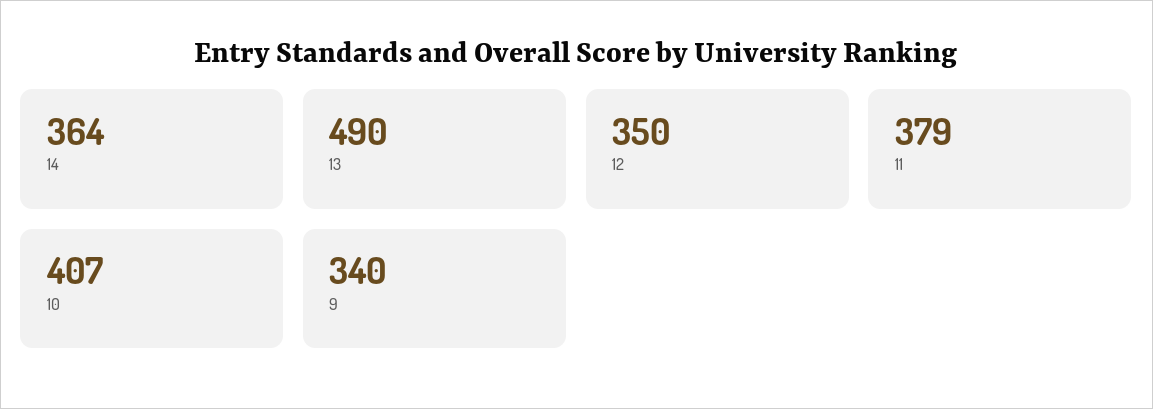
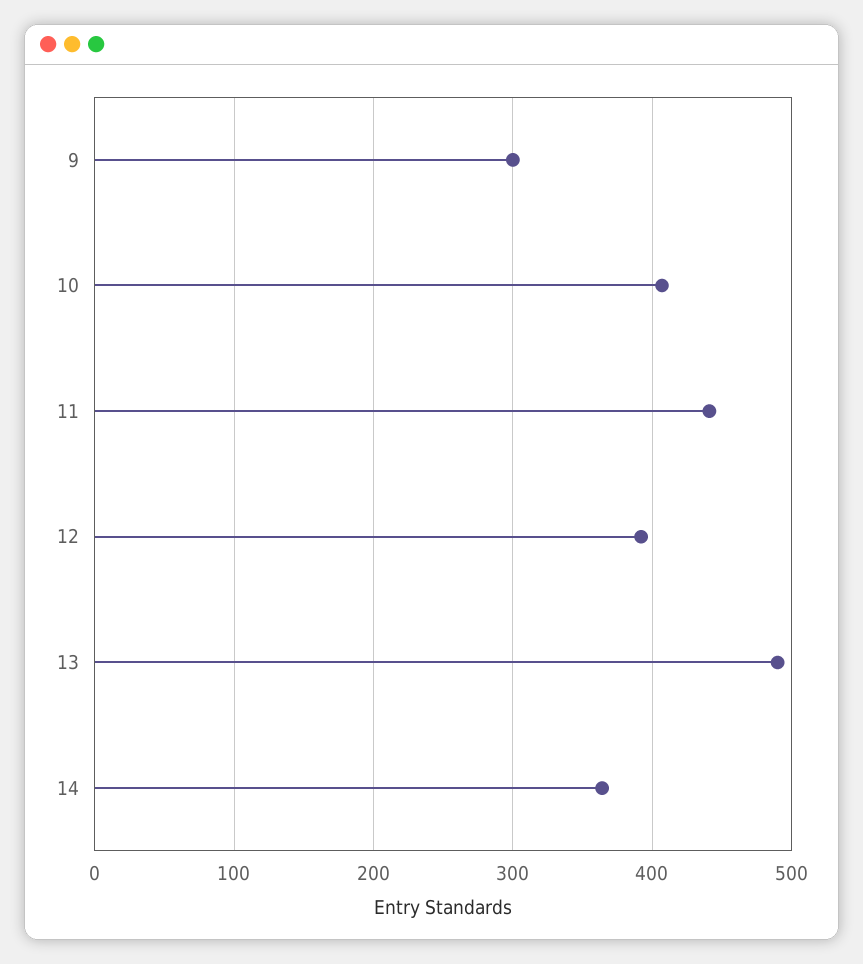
12: 350 -> 390
11: 379 -> 440
9: 340 -> 300

